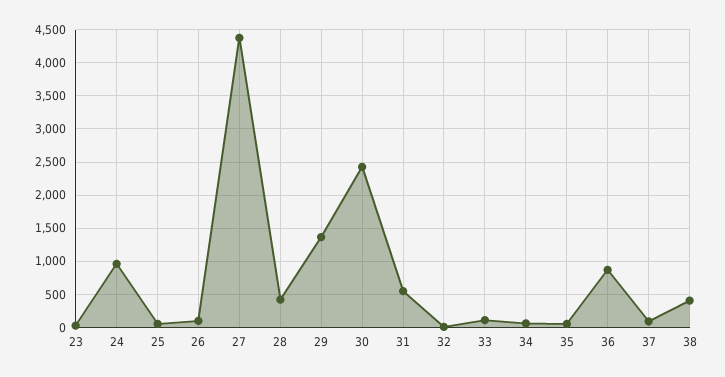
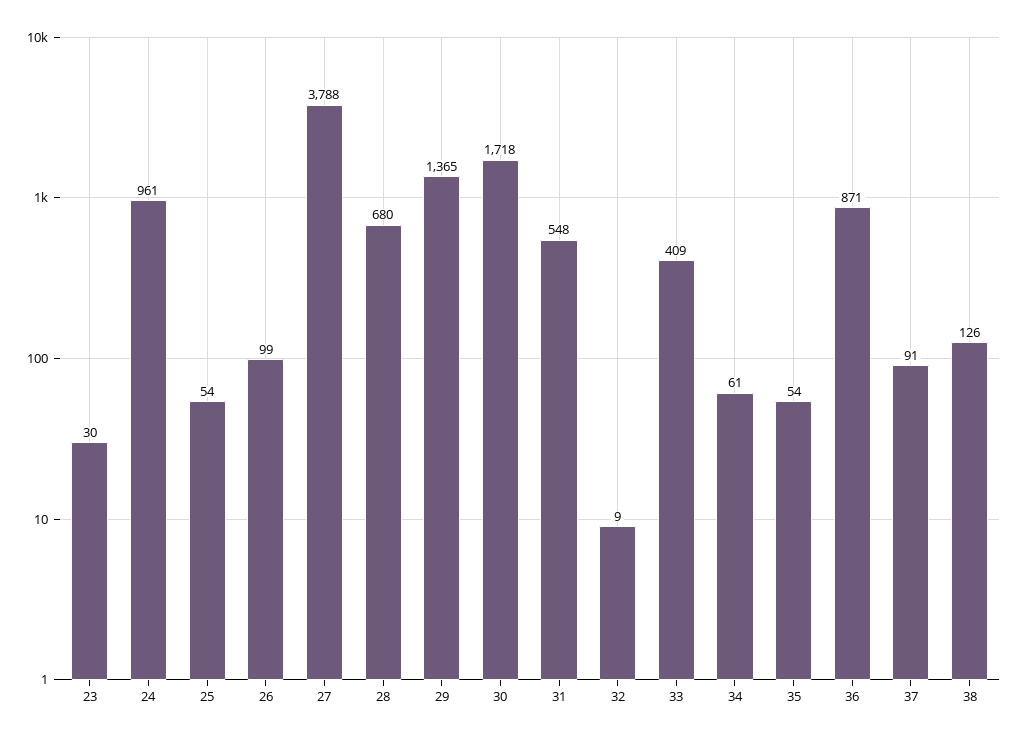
27: 4400 -> 3788
28: 400 -> 680
30: 2400 -> 1718
33: 100 -> 409
38: 400 -> 126

